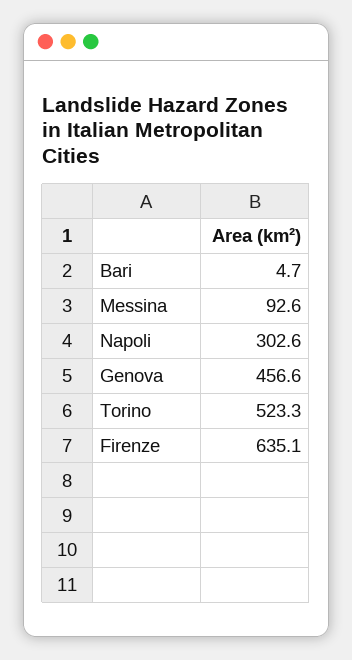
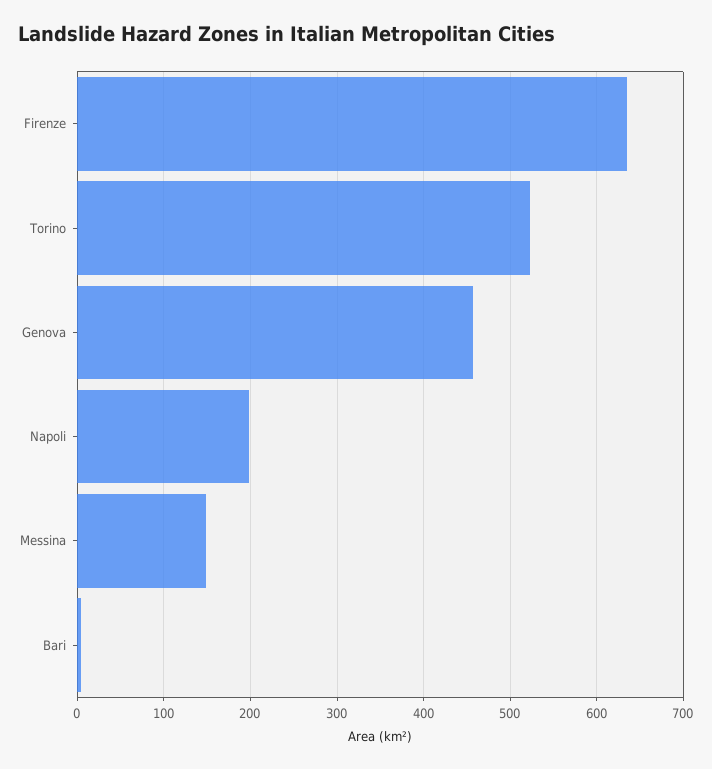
Messina: 92.6 -> 150
Napoli: 302.6 -> 200

